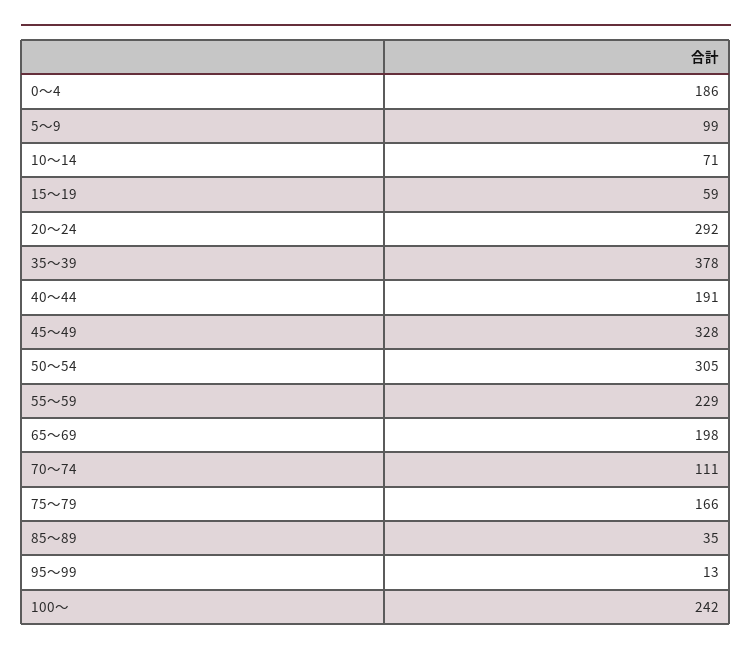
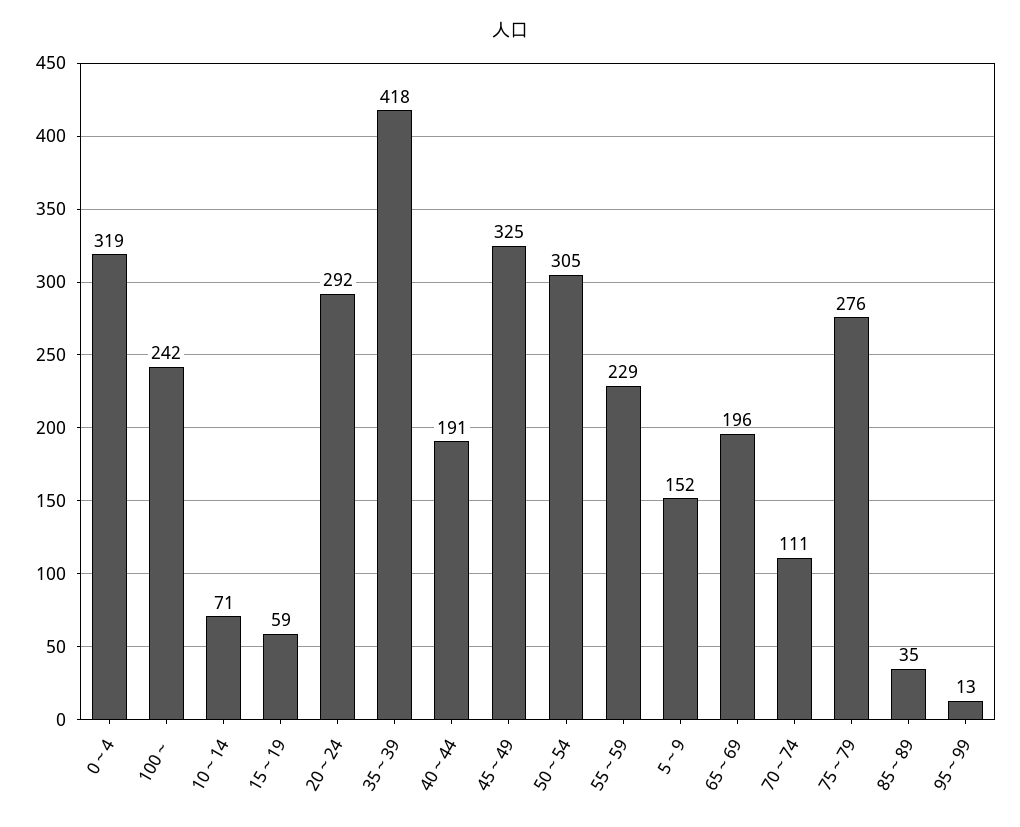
0～4: 186 -> 319
5～9: 99 -> 152
35～39: 378 -> 418
45～49: 328 -> 325
65～69: 198 -> 196
75～79: 166 -> 276

